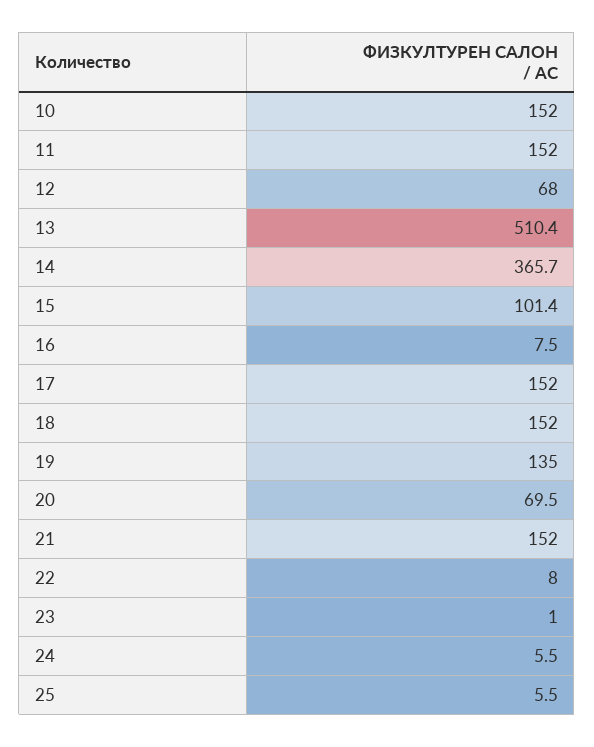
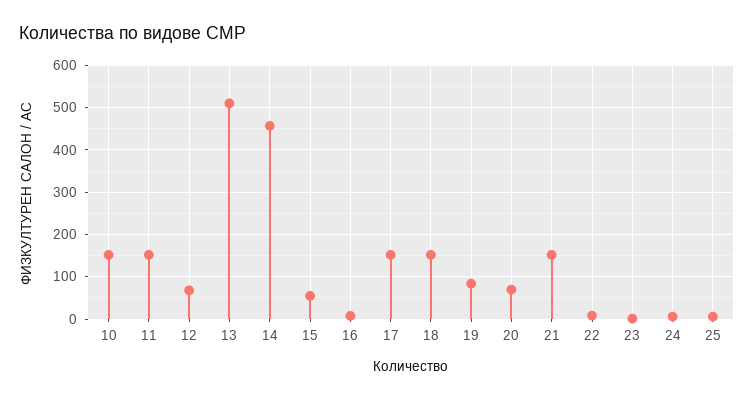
14: 365.7 -> 460
15: 101.4 -> 60
19: 135 -> 80

